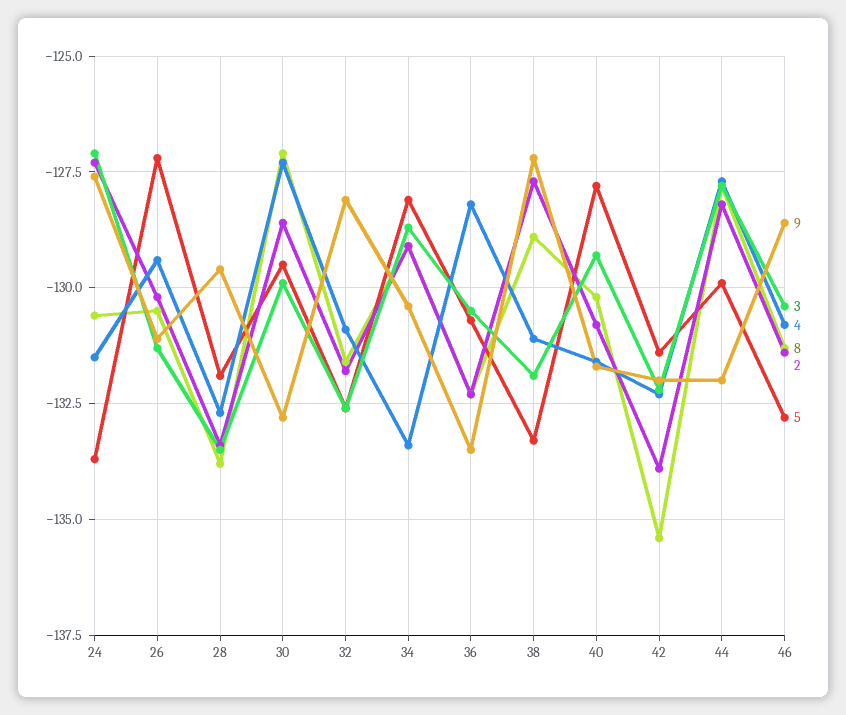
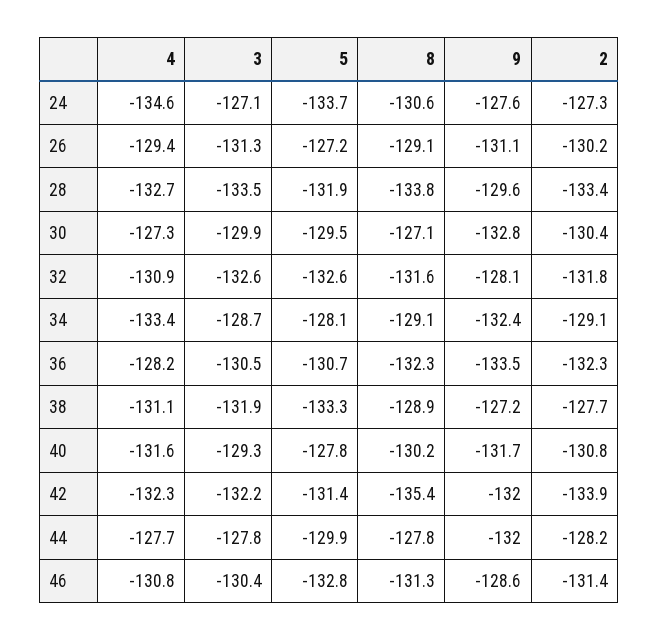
4, 24: -131.5 -> -134.6
8, 26: -130.5 -> -129.1
2, 30: -128.5 -> -130.4
9, 34: -130.5 -> -132.4

